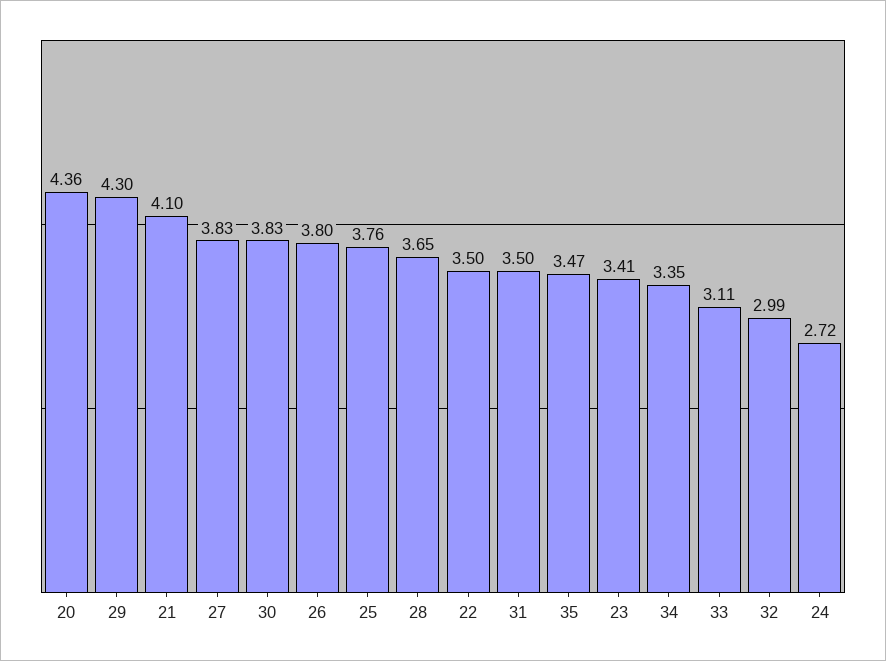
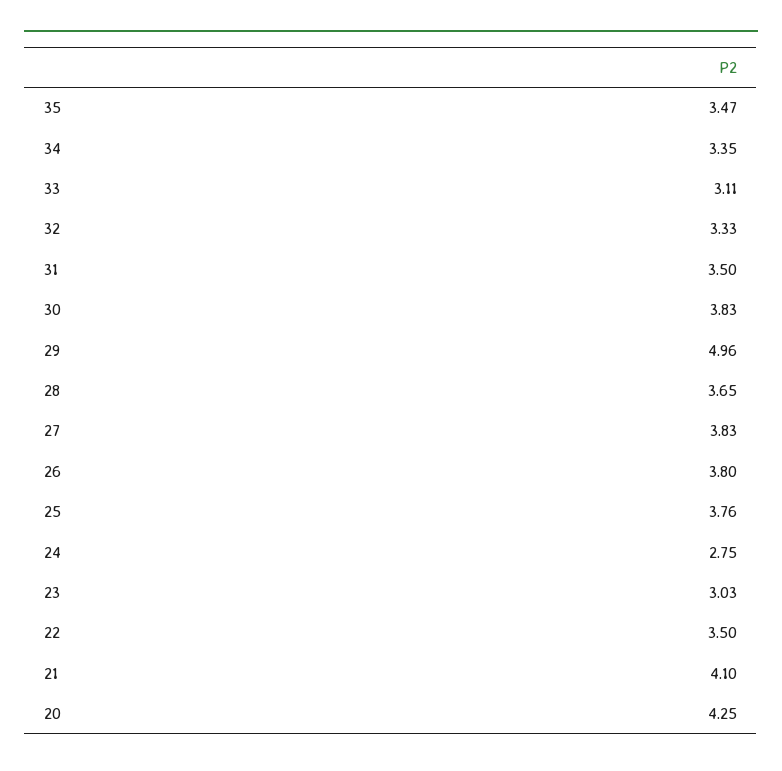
20: 4.36 -> 4.25
29: 4.3 -> 4.96
23: 3.41 -> 3.03
32: 2.99 -> 3.33
24: 2.72 -> 2.75

